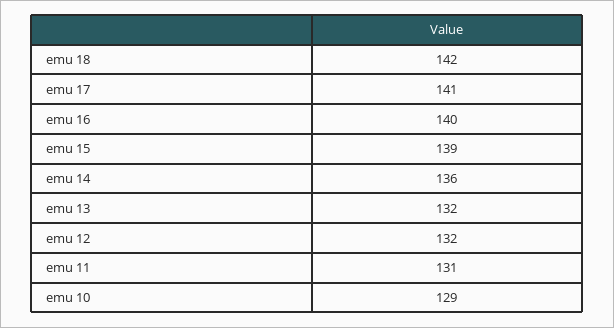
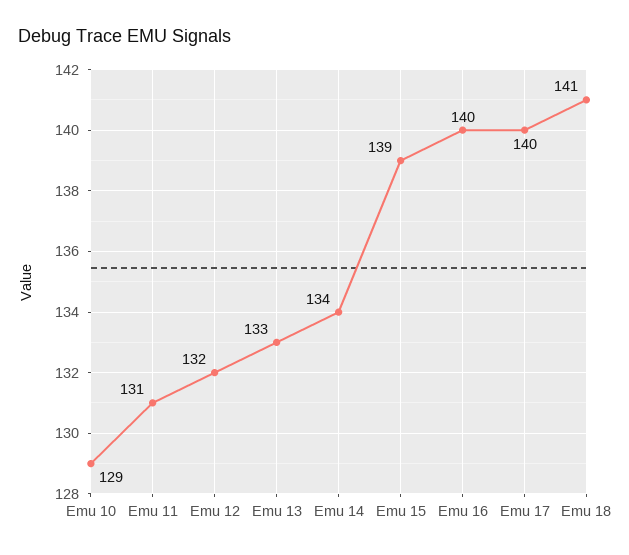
emu 18: 142 -> 141
emu 17: 141 -> 140
emu 14: 136 -> 134
emu 13: 132 -> 133

